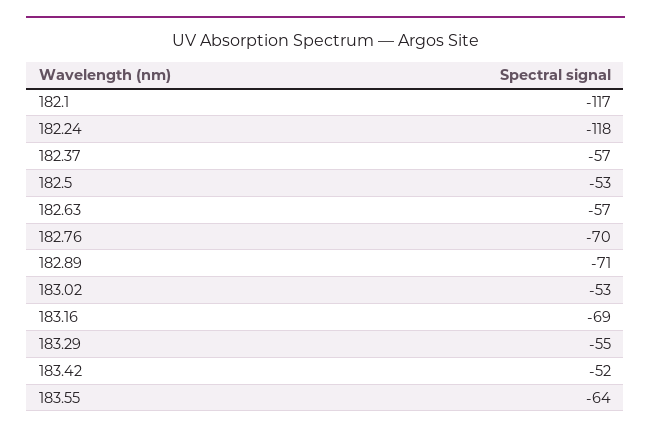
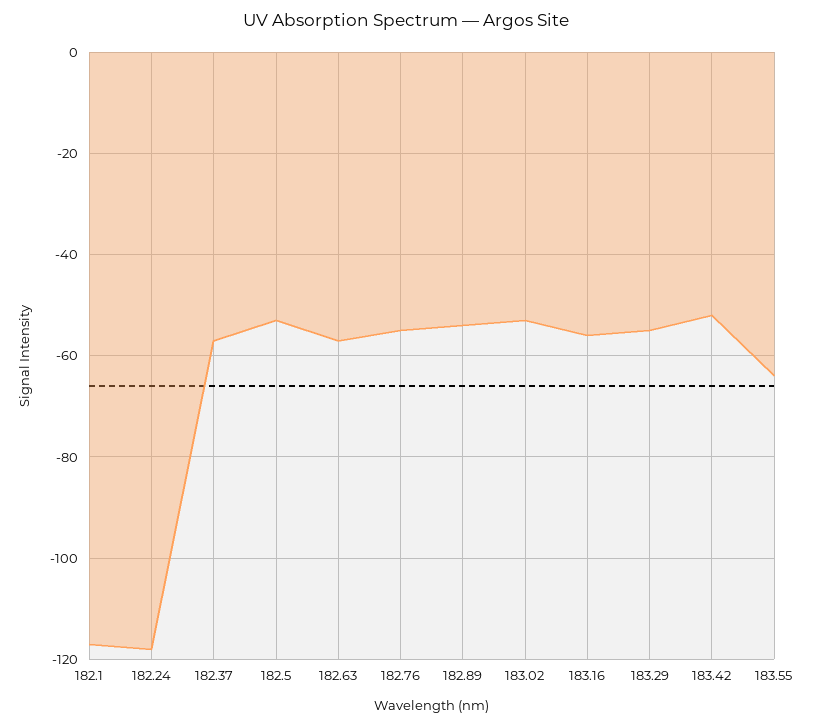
182.76: -70 -> -55
182.89: -71 -> -55
183.16: -69 -> -55

